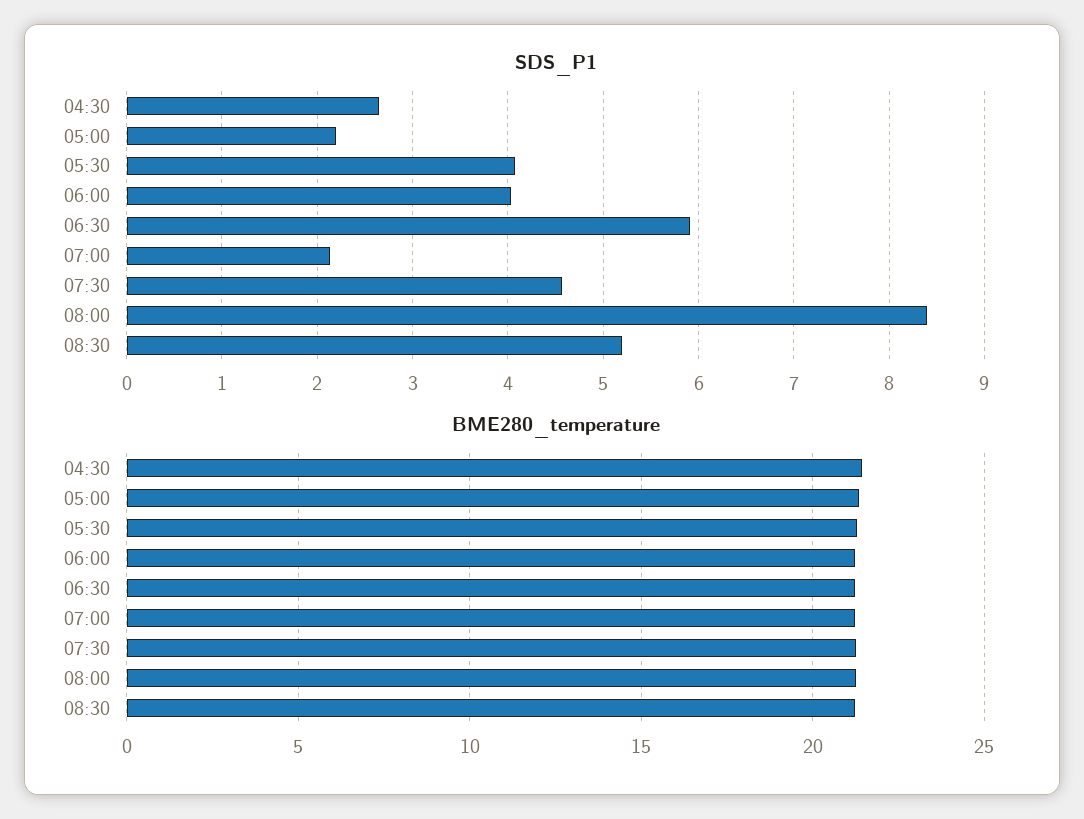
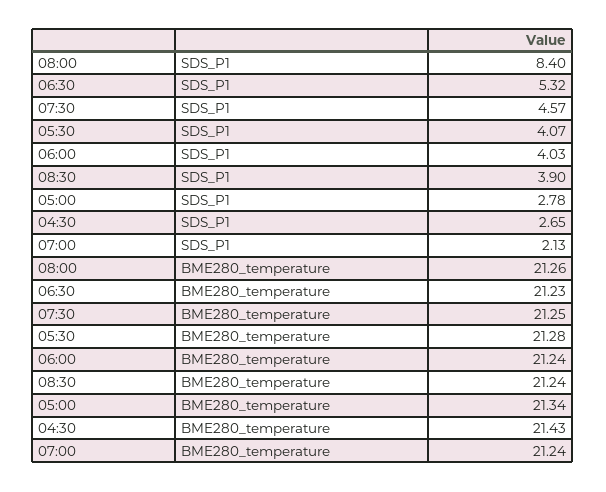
SDS_P1, 05:00: 2.2 -> 2.78
SDS_P1, 06:30: 5.9 -> 5.32
SDS_P1, 08:30: 5.2 -> 3.9

